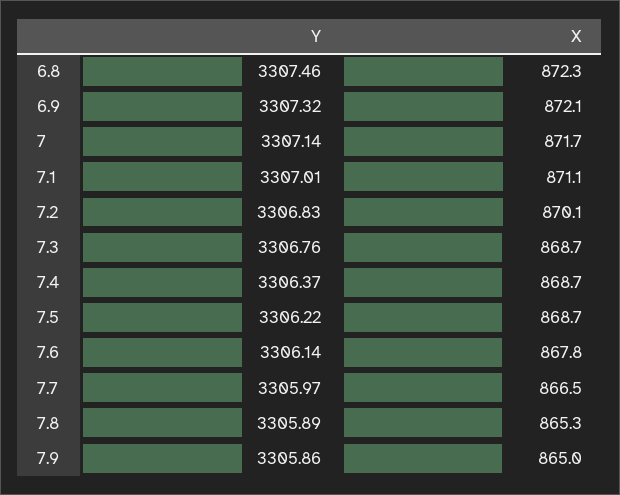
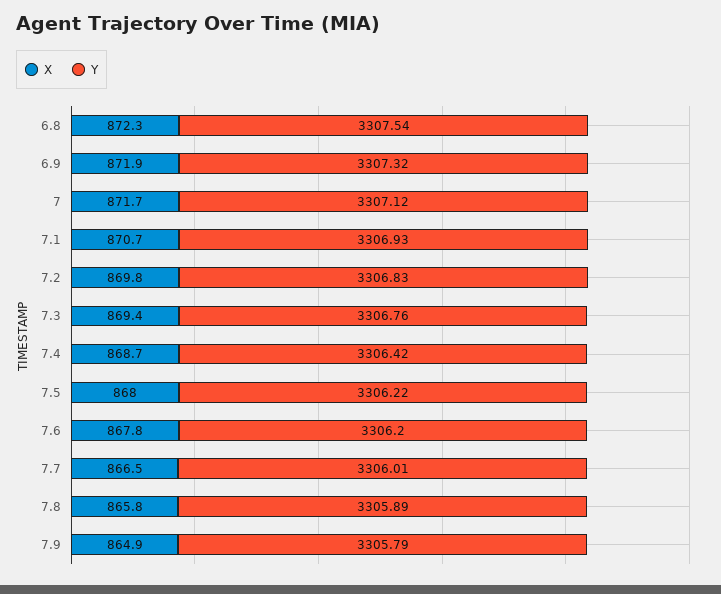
Y, 6.8: 3307.46 -> 3307.54
X, 6.9: 872.1 -> 871.9
Y, 7: 3307.14 -> 3307.12
Y, 7.1: 3307.01 -> 3306.93
X, 7.1: 871.1 -> 870.7
X, 7.2: 870.1 -> 869.8
X, 7.3: 868.7 -> 869.4
Y, 7.4: 3306.37 -> 3306.42
X, 7.5: 868.7 -> 868
Y, 7.6: 3306.14 -> 3306.2
Y, 7.7: 3305.97 -> 3306.01
X, 7.8: 865.3 -> 865.8
Y, 7.9: 3305.86 -> 3305.79
X, 7.9: 865 -> 864.9

